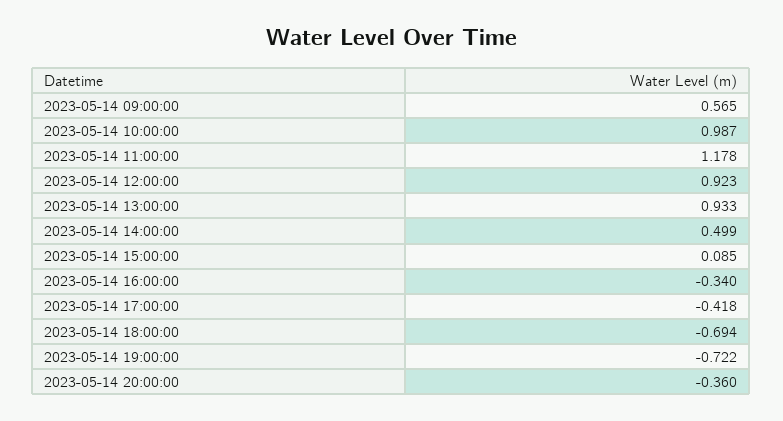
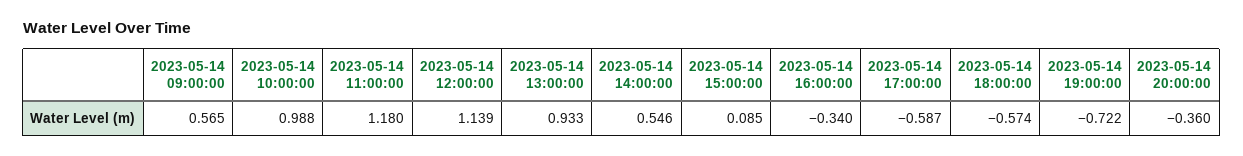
2023-05-14 10:00:00: 0.987 -> 0.988
2023-05-14 11:00:00: 1.178 -> 1.18
2023-05-14 12:00:00: 0.923 -> 1.139
2023-05-14 14:00:00: 0.499 -> 0.546
2023-05-14 17:00:00: -0.418 -> -0.587
2023-05-14 18:00:00: -0.694 -> -0.574

